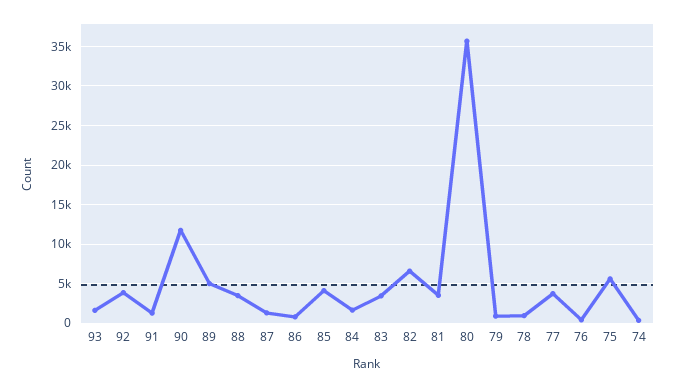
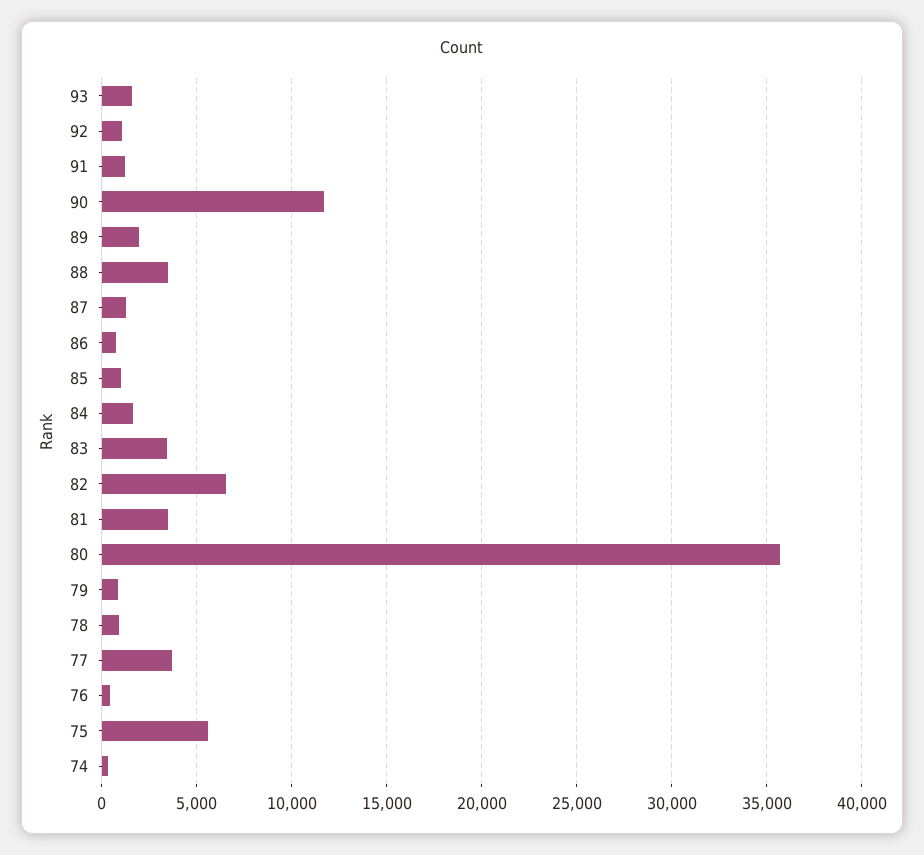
92: 4000 -> 1000
89: 5000 -> 2000
85: 4000 -> 1000

